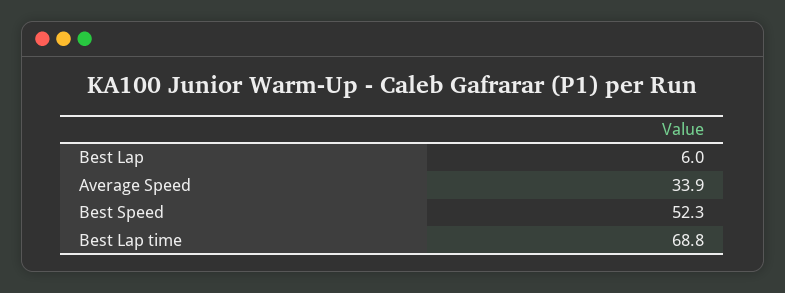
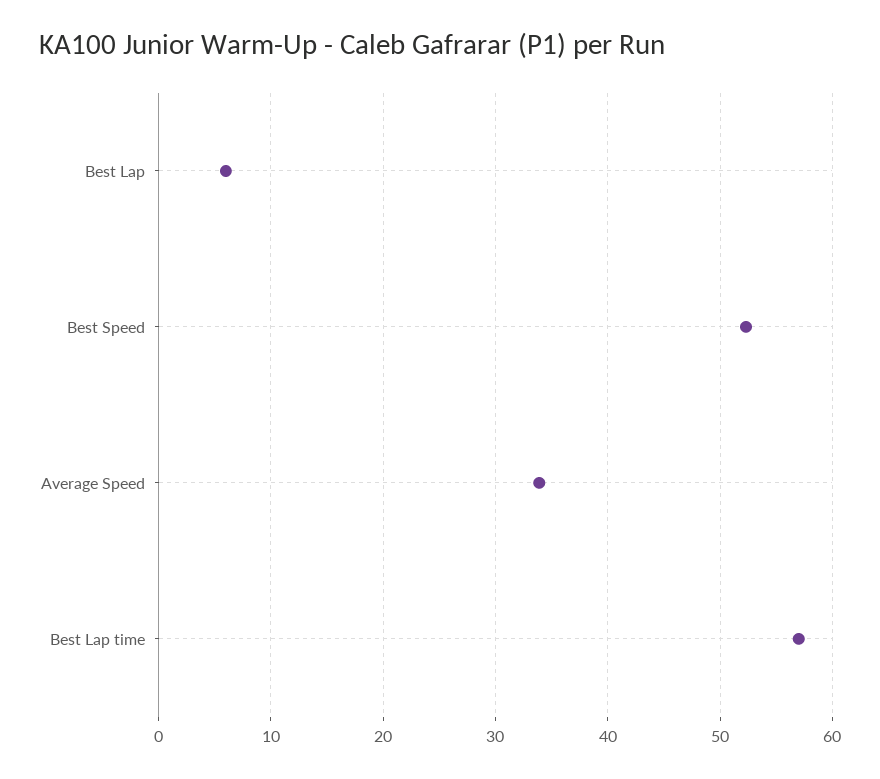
Best Lap time: 68.8 -> 57

